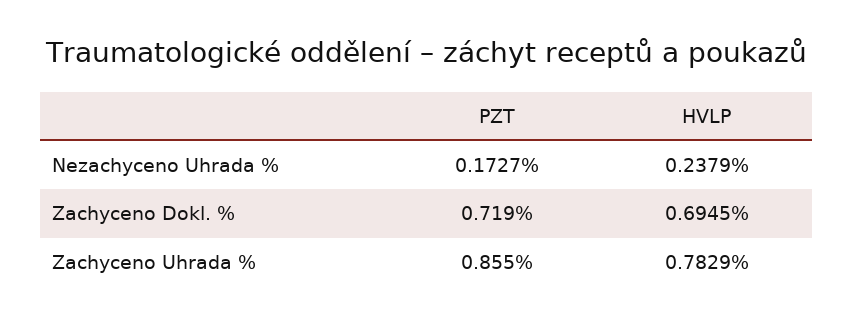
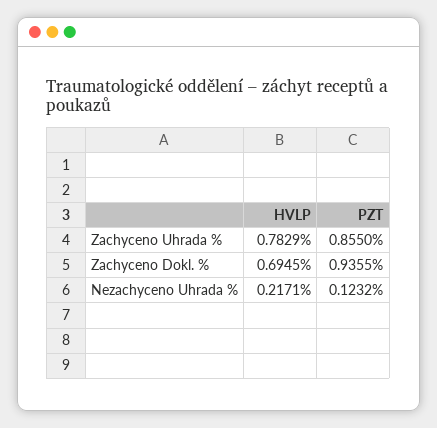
PZT, Nezachyceno Uhrada %: 0.1727 -> 0.1232
HVLP, Nezachyceno Uhrada %: 0.2379 -> 0.2171
PZT, Zachyceno Dokl. %: 0.719 -> 0.9355

